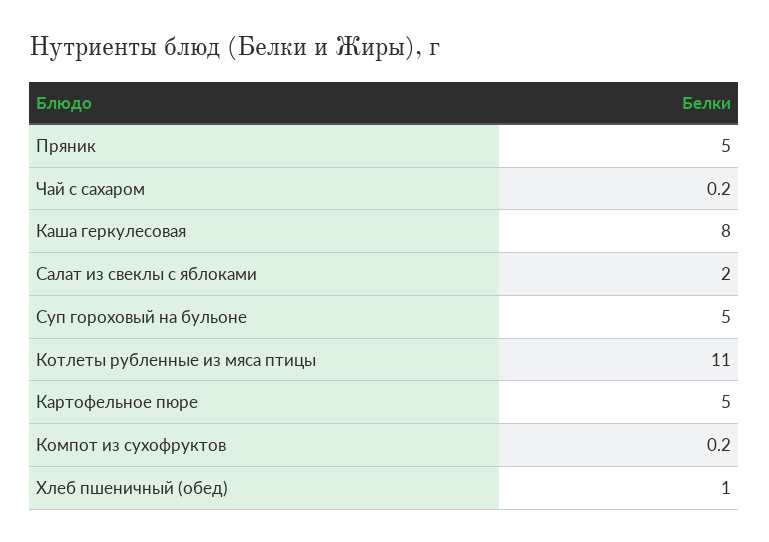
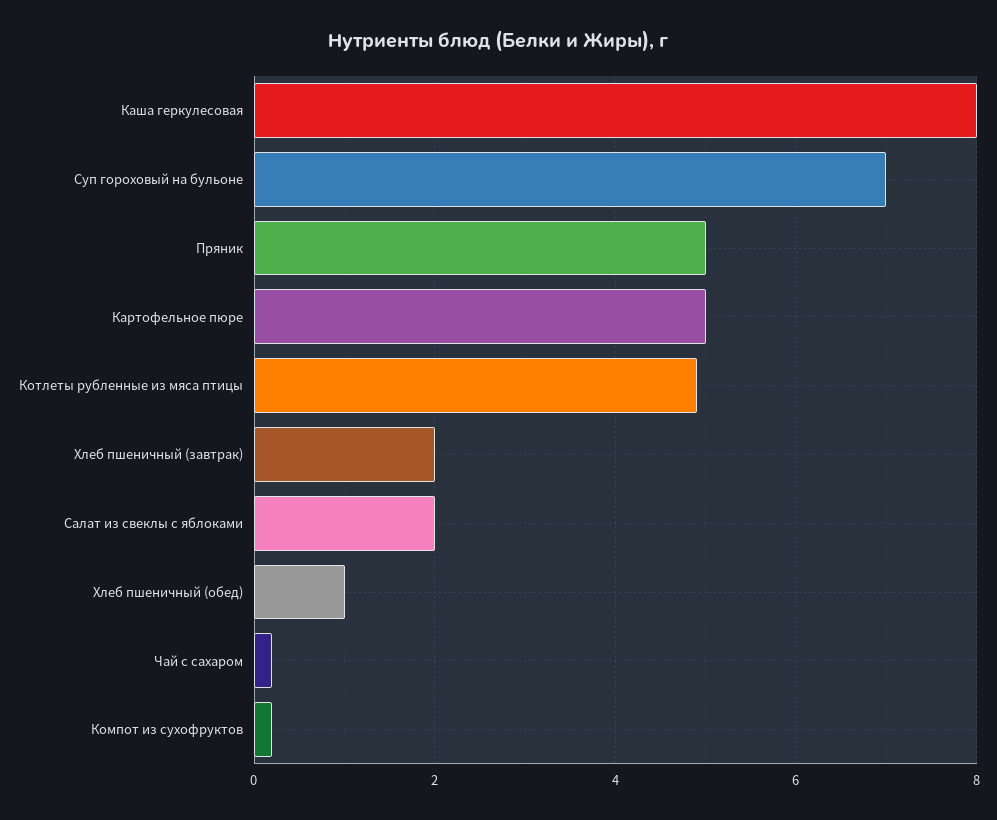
Суп гороховый на бульоне: 5 -> 7
Котлеты рубленные из мяса птицы: 11 -> 5
Хлеб пшеничный (завтрак): none -> 2

